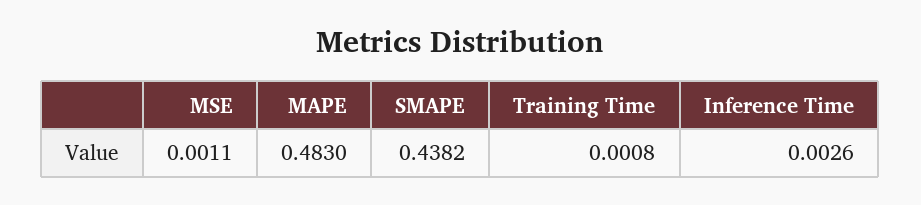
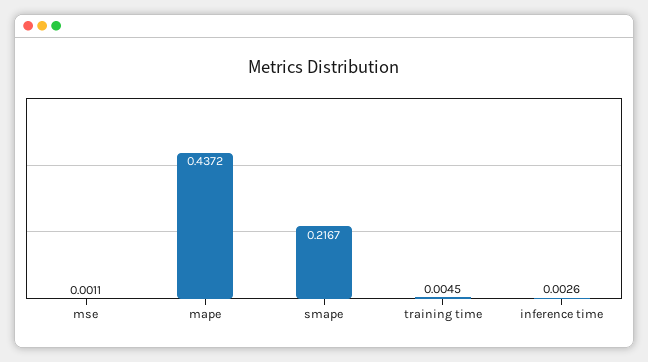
MAPE: 0.483 -> 0.4372
SMAPE: 0.4382 -> 0.2167
Training Time: 0.0008 -> 0.0045

